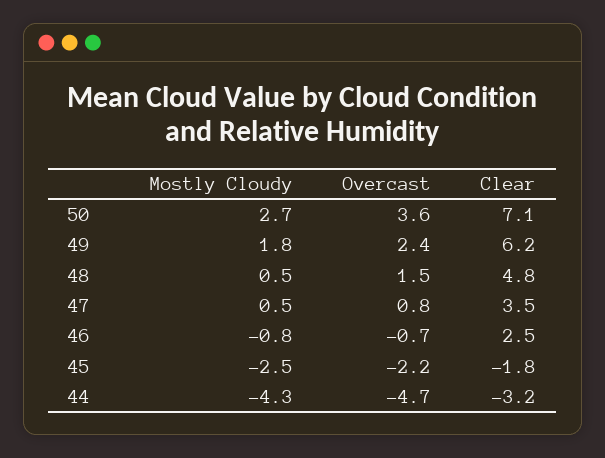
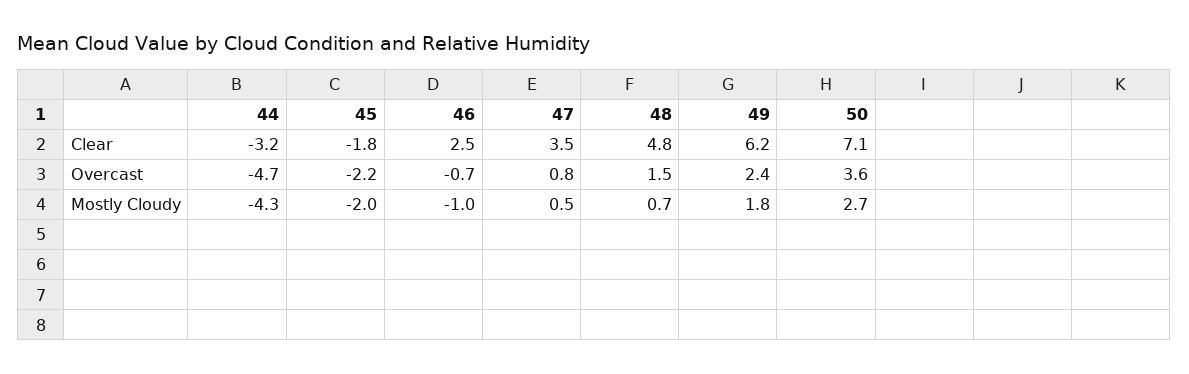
Mostly Cloudy, 48: 0.5 -> 0.7
Mostly Cloudy, 46: -0.8 -> -1
Mostly Cloudy, 45: -2.5 -> -2

